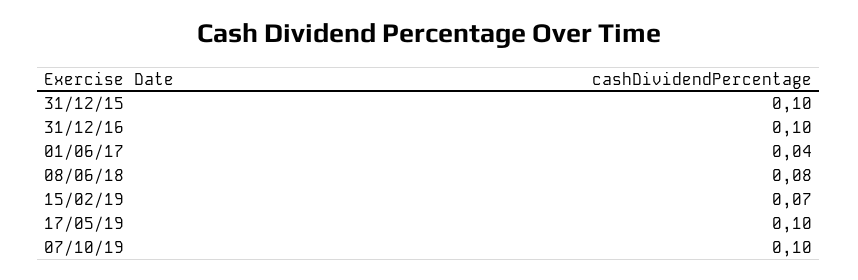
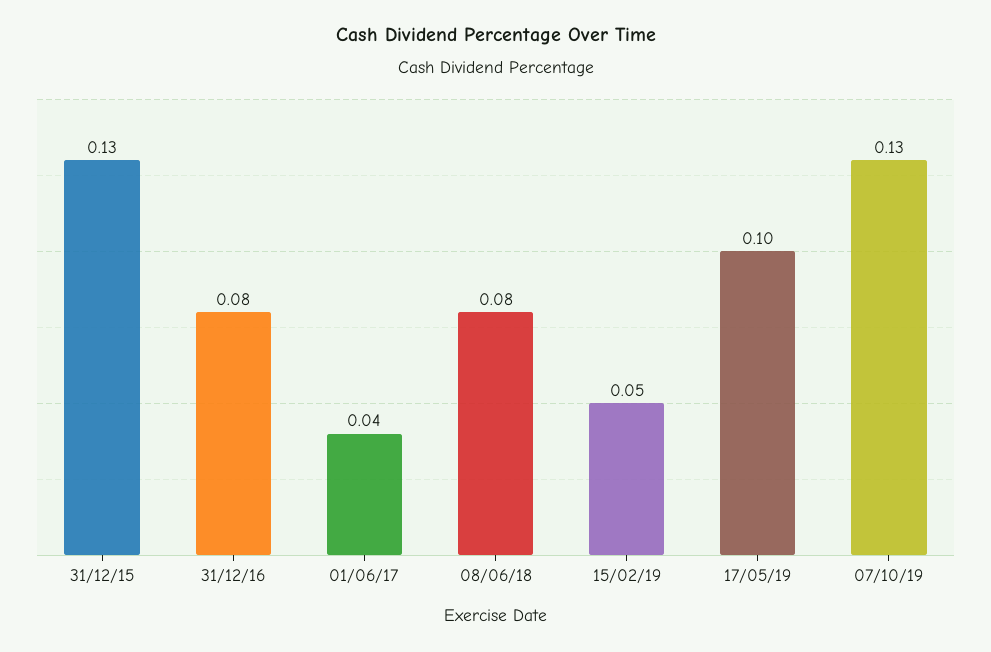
31/12/15: 0.1 -> 0.13
31/12/16: 0.1 -> 0.08
15/02/19: 0.07 -> 0.05
07/10/19: 0.1 -> 0.13

